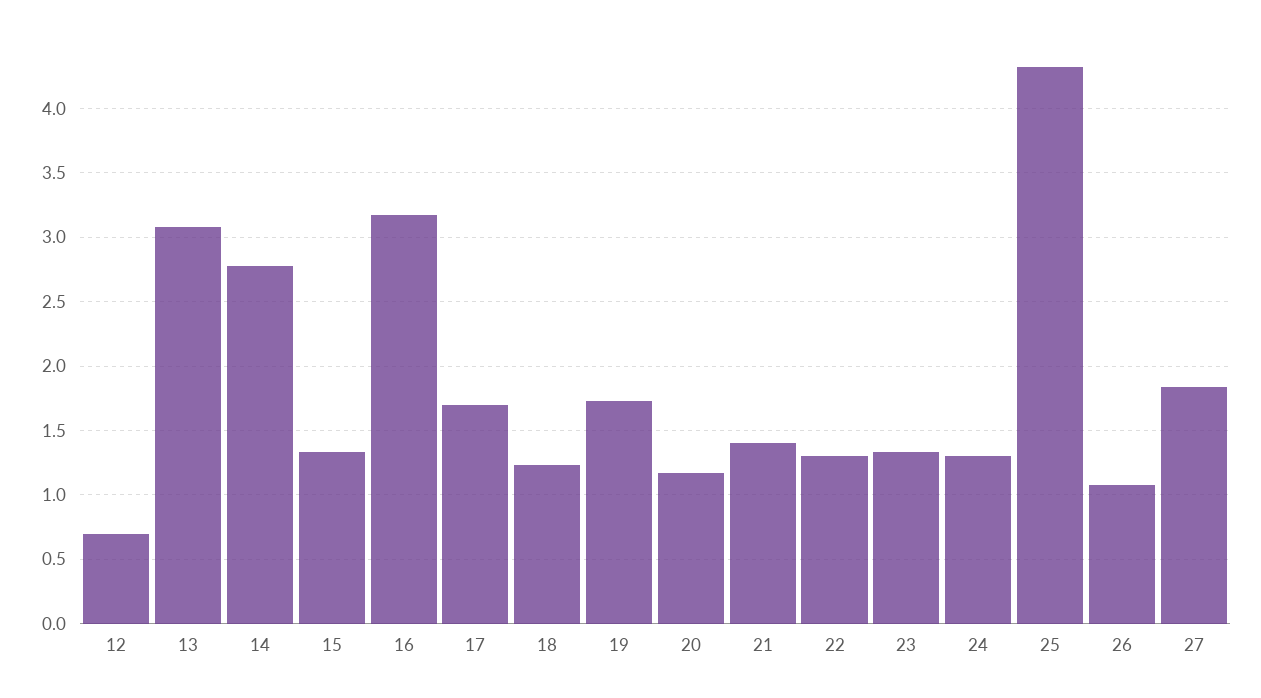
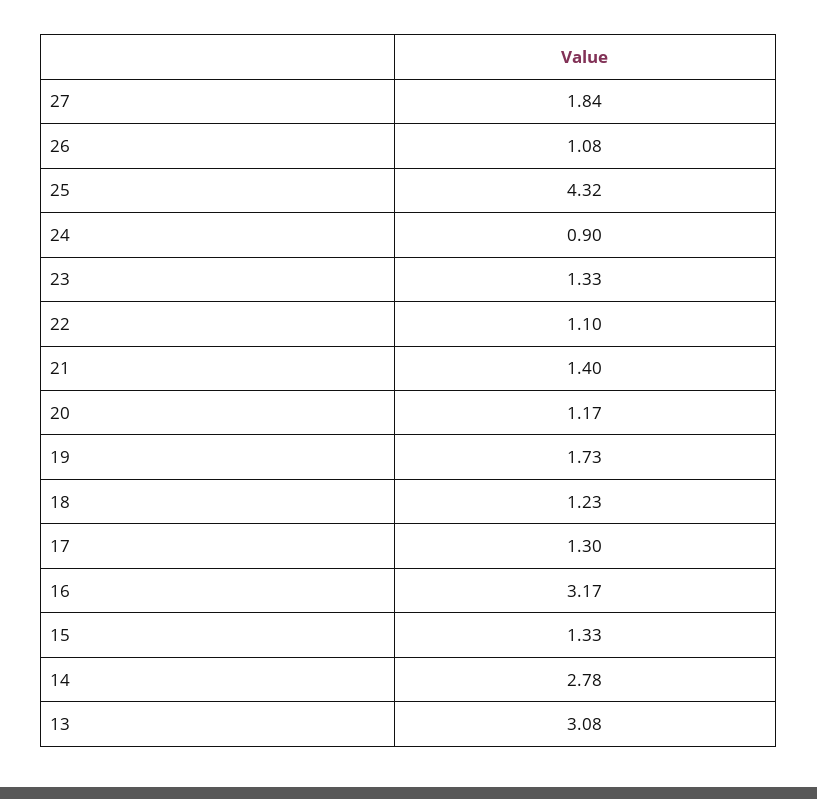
12: 0.7 -> none
17: 1.7 -> 1.3
22: 1.3 -> 1.1
24: 1.3 -> 0.9

